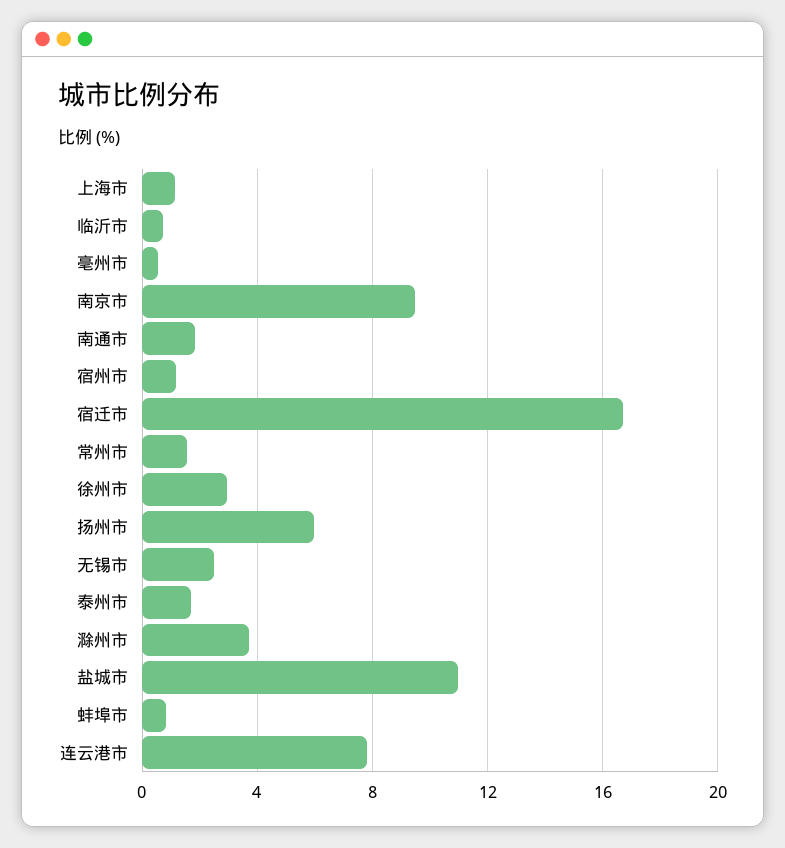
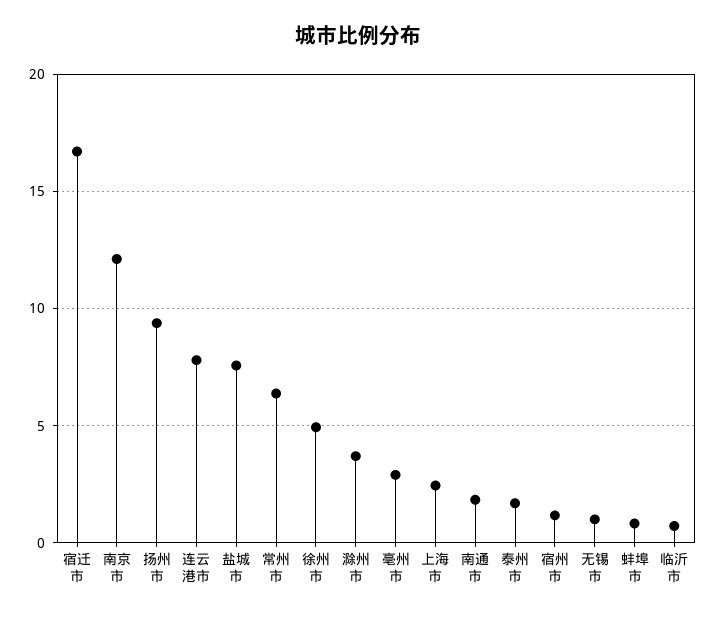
上海市: 1 -> 2.5
亳州市: 0.5 -> 3
南京市: 9.5 -> 12
常州市: 1.5 -> 6.5
徐州市: 3 -> 5
扬州市: 6 -> 9.5
无锡市: 2.5 -> 1
盐城市: 11 -> 7.5

